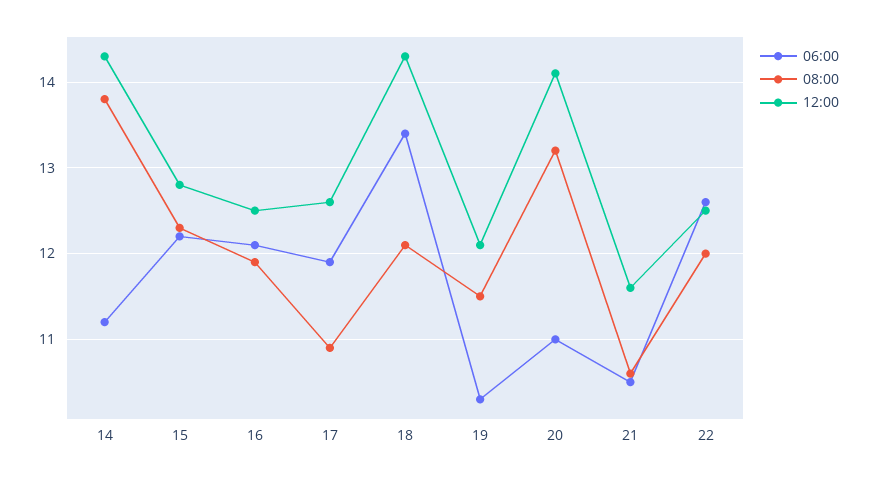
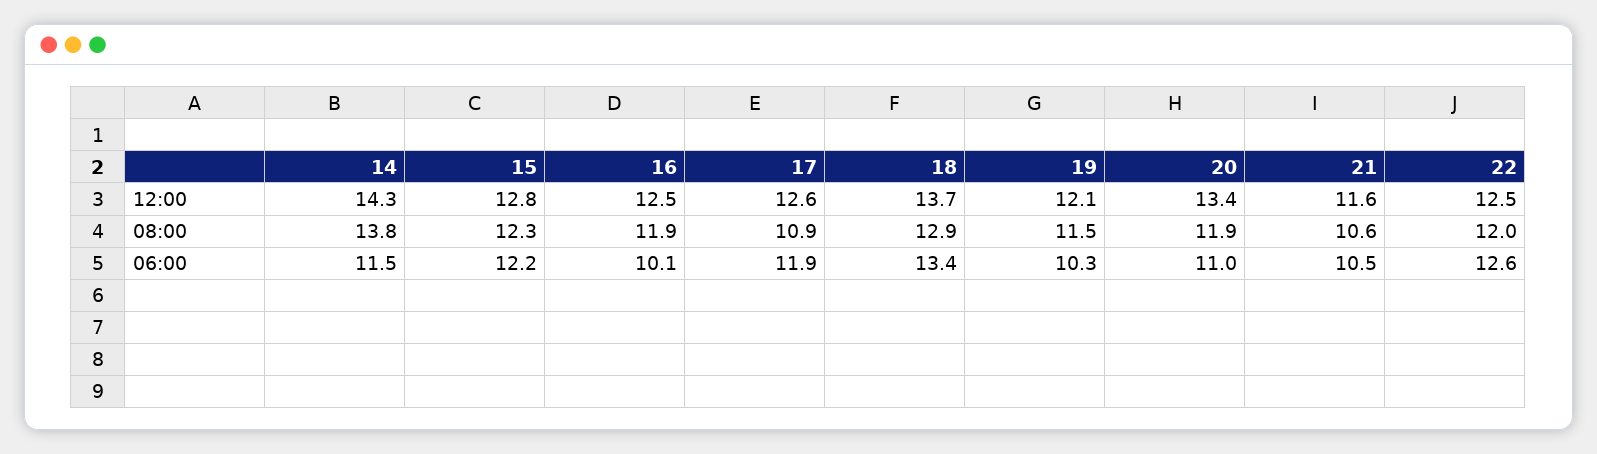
06:00, 14: 11.2 -> 11.5
06:00, 16: 12.1 -> 10.1
08:00, 18: 12.1 -> 12.9
12:00, 18: 14.3 -> 13.7
08:00, 20: 13.2 -> 11.9
12:00, 20: 14.1 -> 13.4

